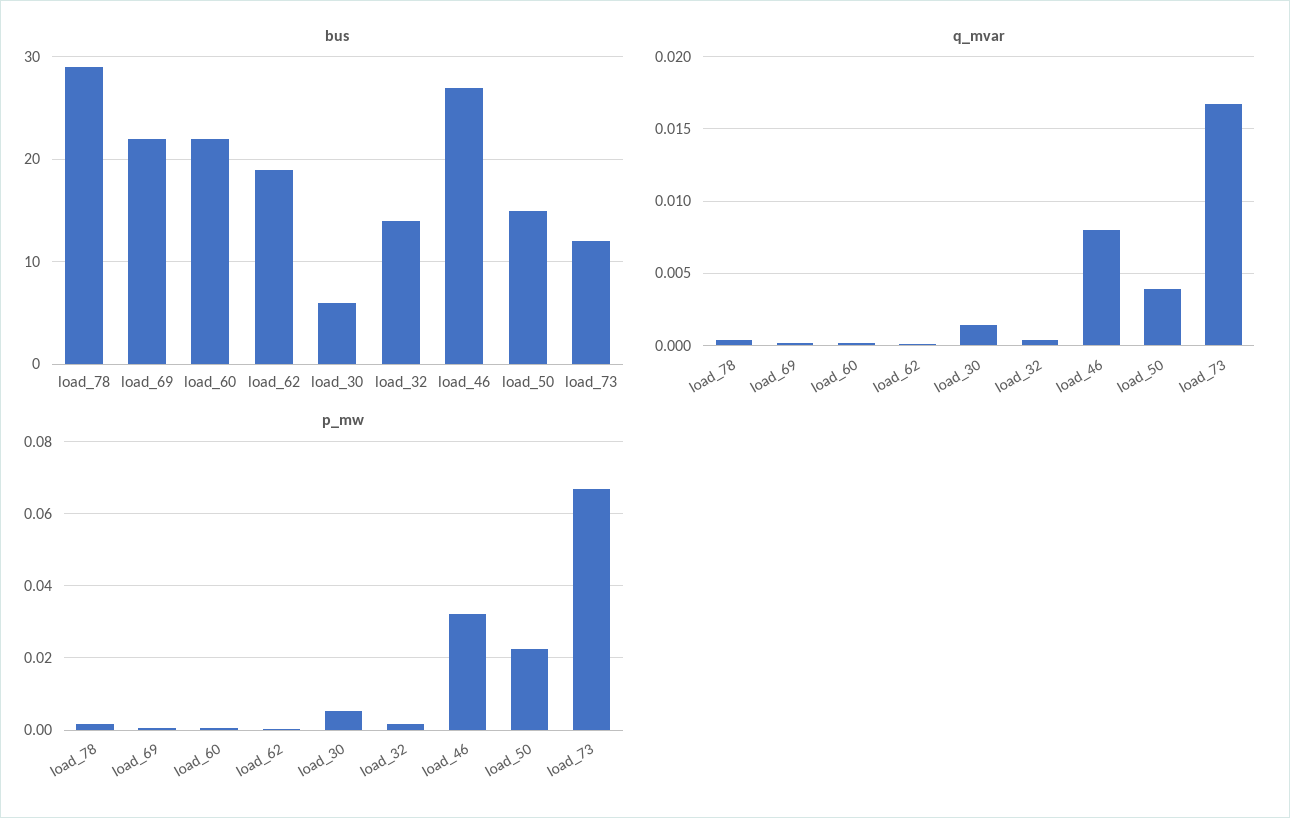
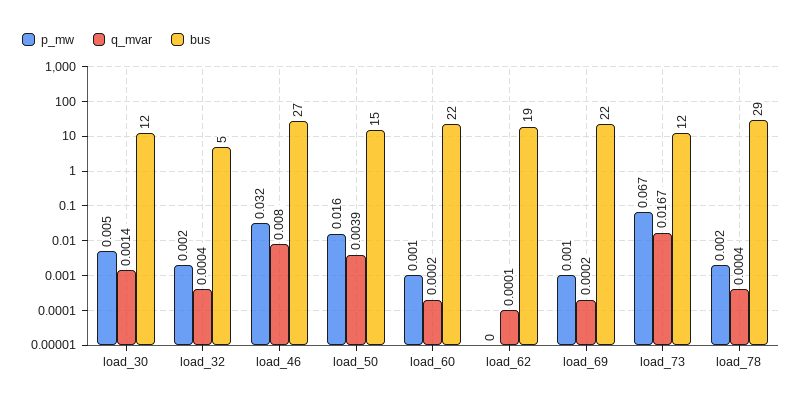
bus, load_30: 6 -> 12
bus, load_32: 14 -> 5
p_mw, load_50: 0.022 -> 0.016

